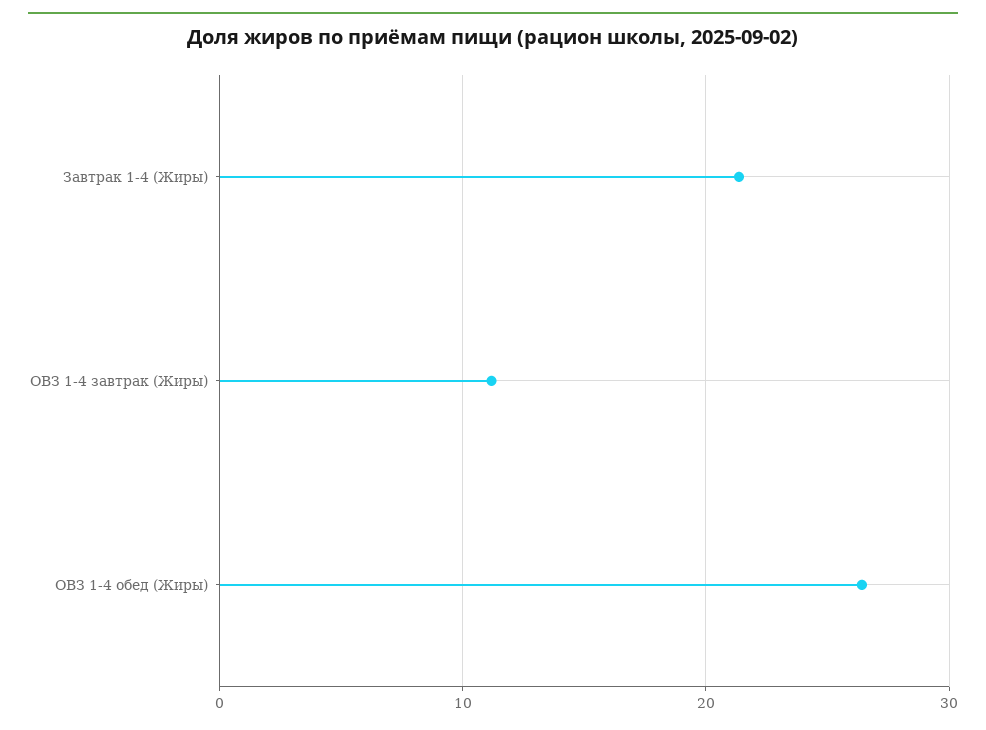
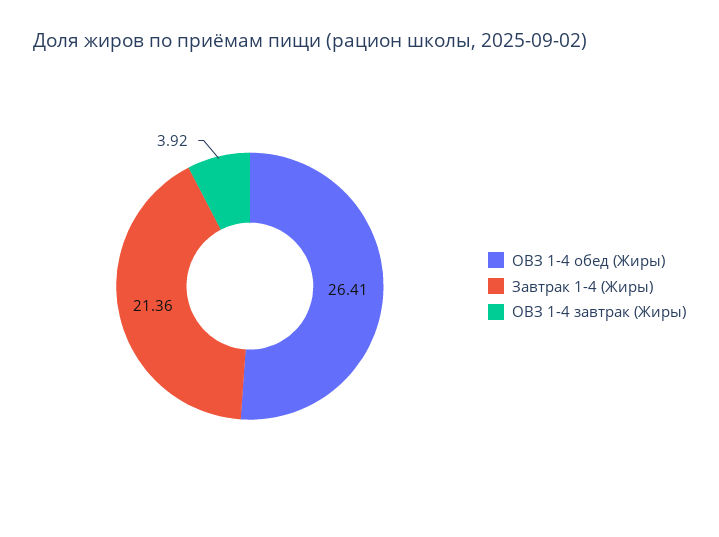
ОВЗ 1-4 завтрак (Жиры): 11 -> 3.92

